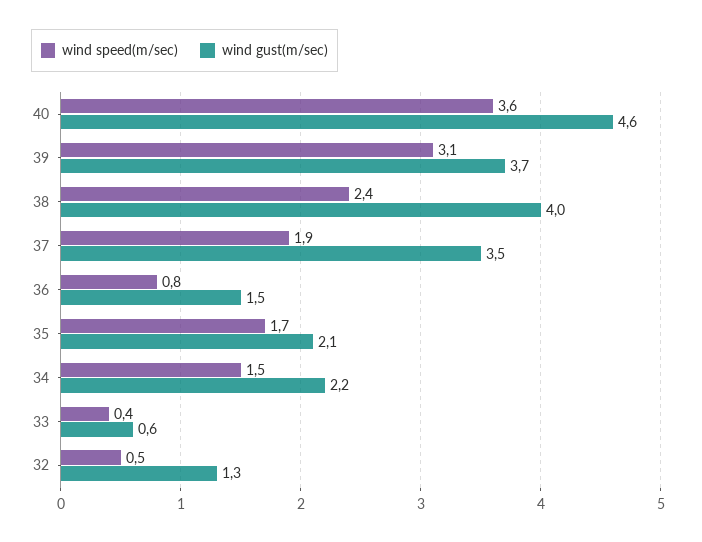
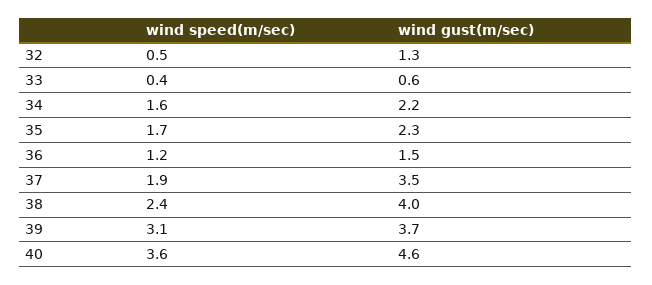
wind speed(m/sec), 36: 0.8 -> 1.2
wind gust(m/sec), 35: 2.1 -> 2.3
wind speed(m/sec), 34: 1.5 -> 1.6

